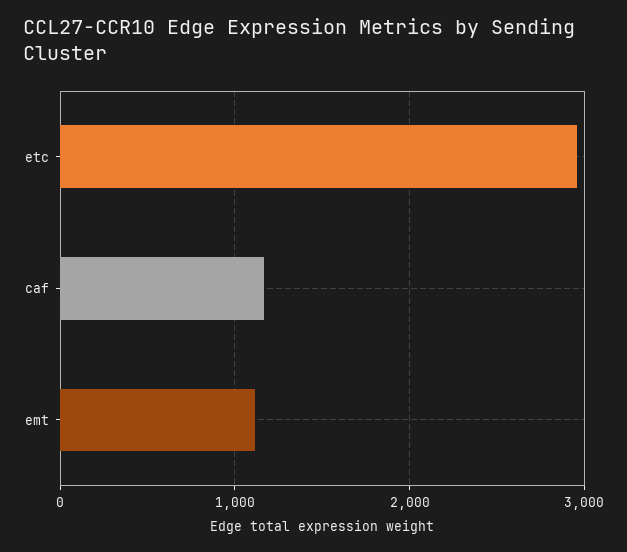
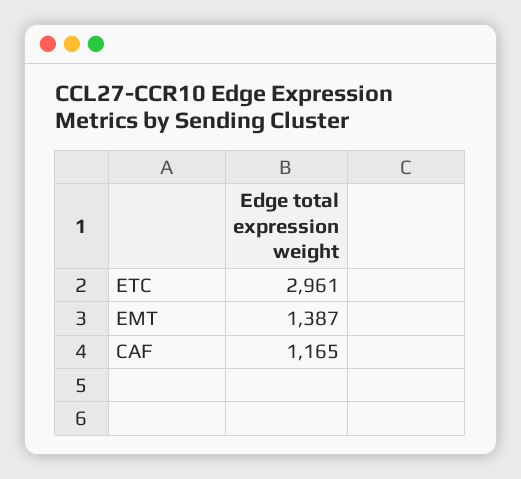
emt: 1100 -> 1387

